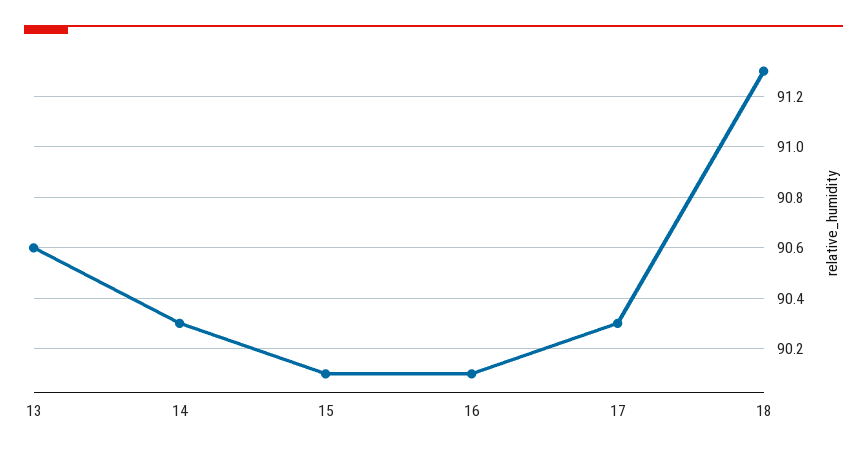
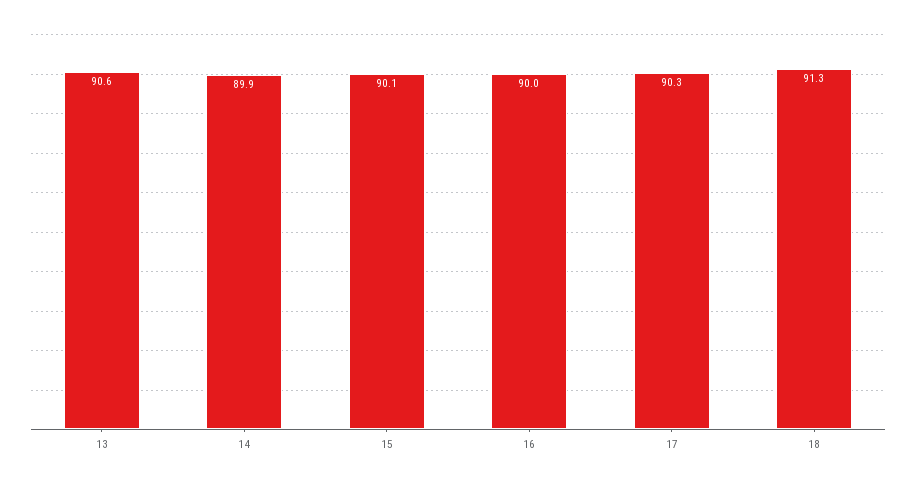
14: 90.3 -> 89.9
16: 90.1 -> 90

